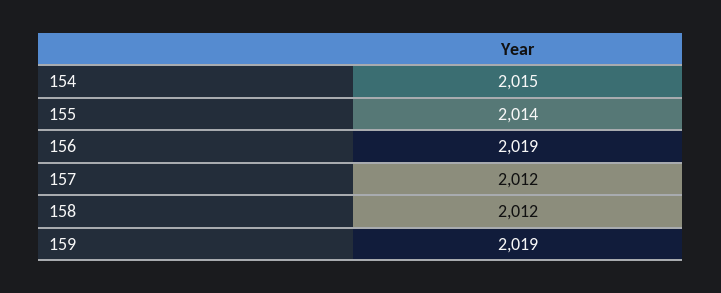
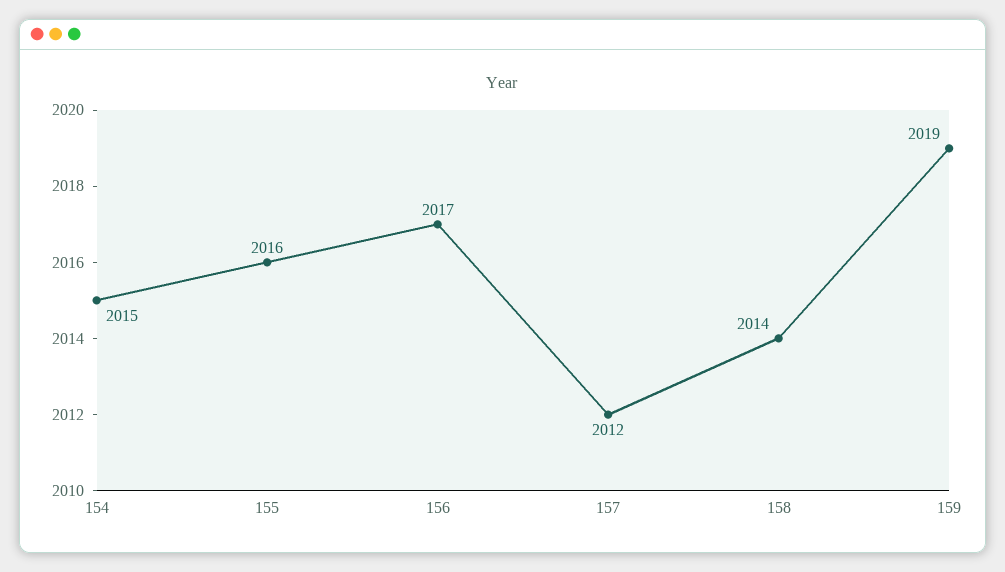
155: 2014 -> 2016
156: 2019 -> 2017
158: 2012 -> 2014

